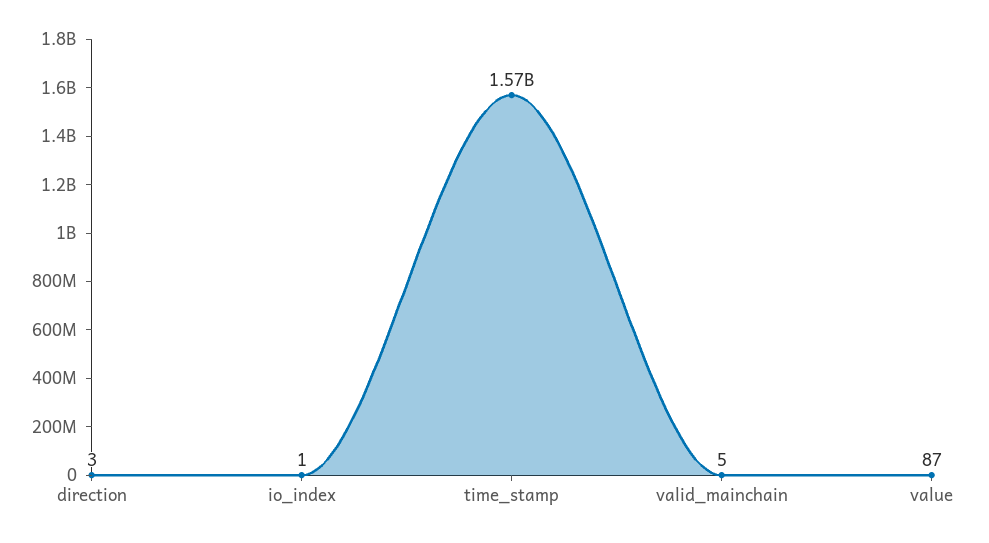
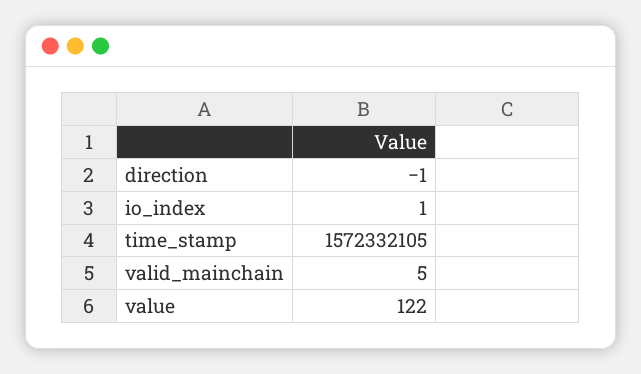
direction: 3 -> -1
value: 87 -> 122

